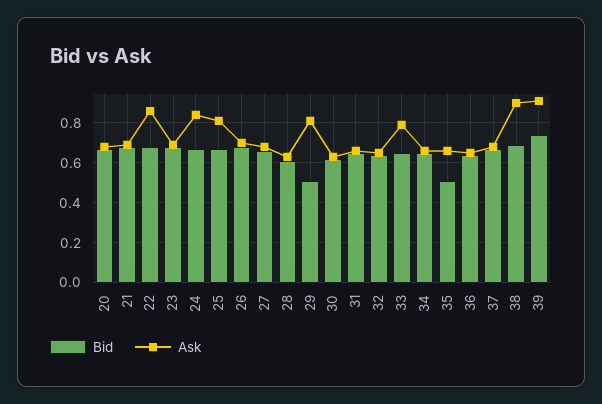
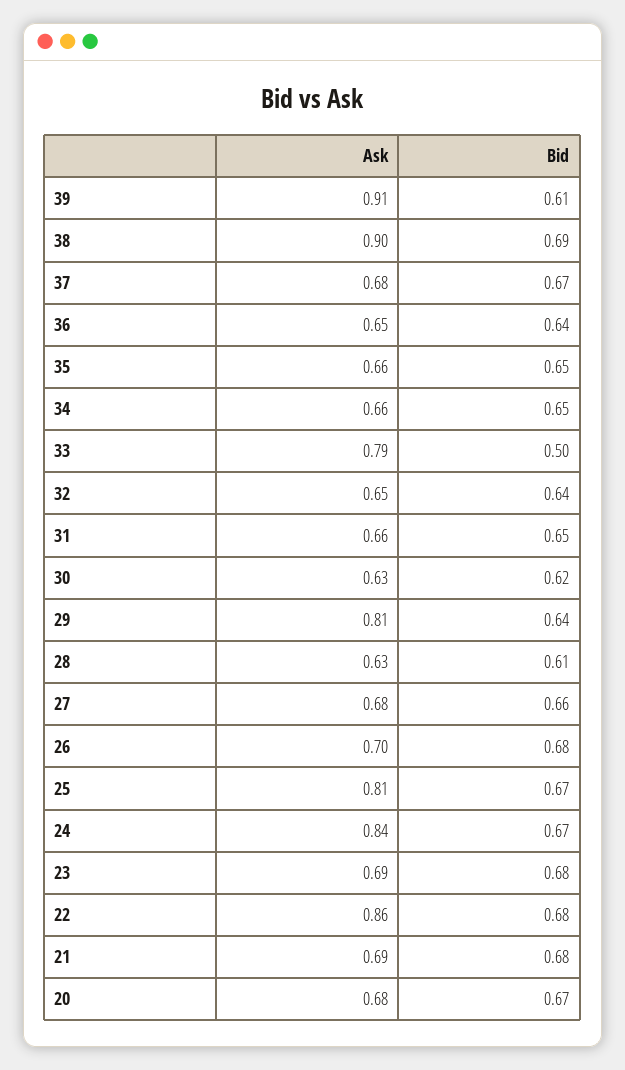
Bid, 29: 0.5 -> 0.64
Bid, 33: 0.65 -> 0.5
Bid, 35: 0.5 -> 0.65
Bid, 39: 0.75 -> 0.61

